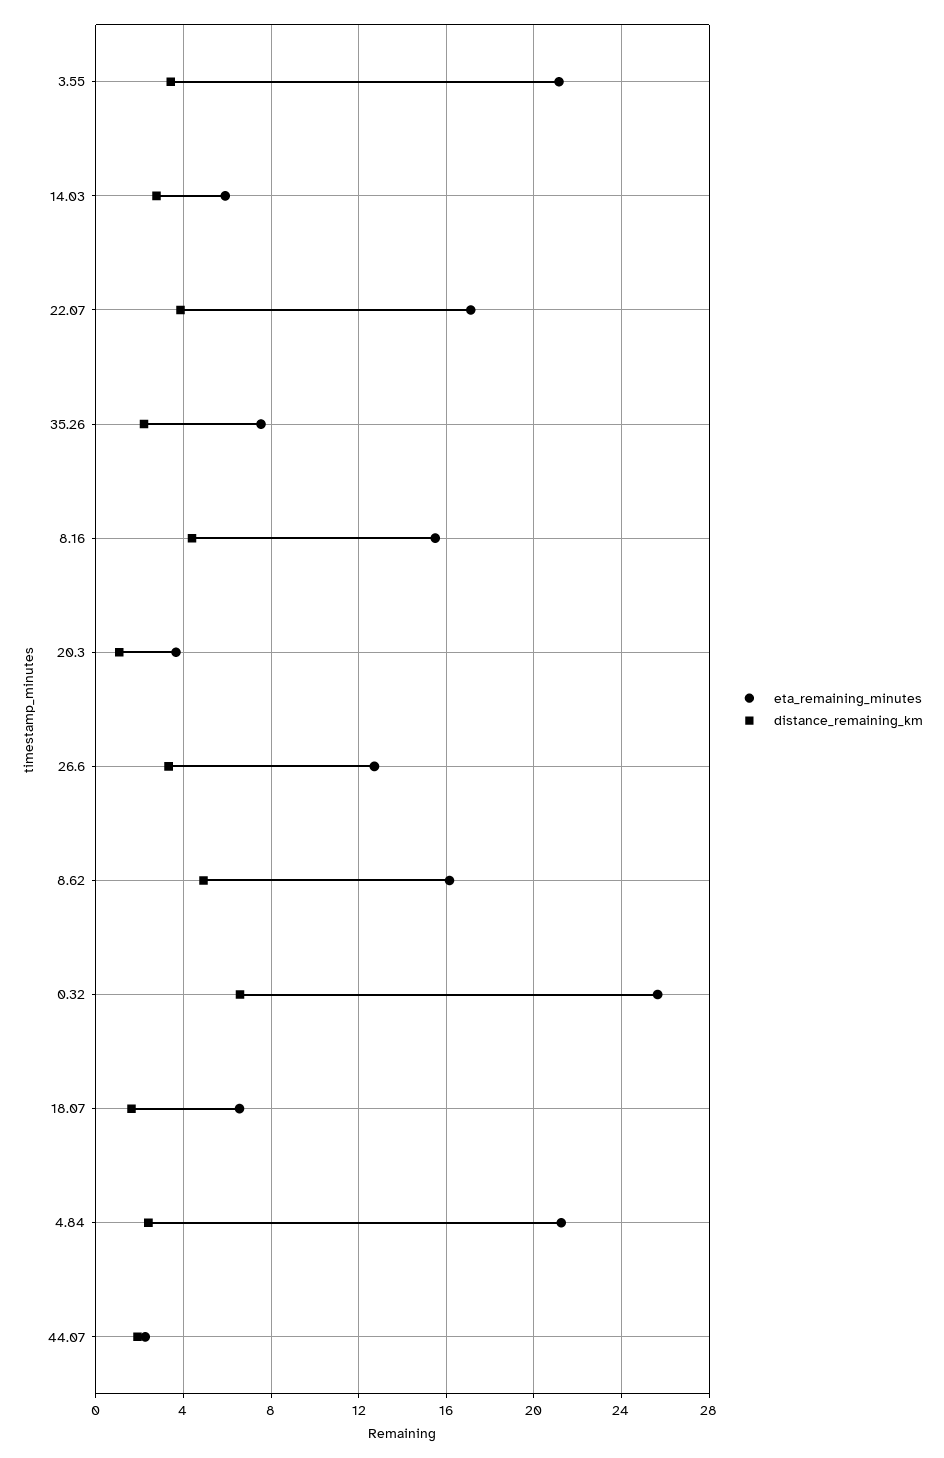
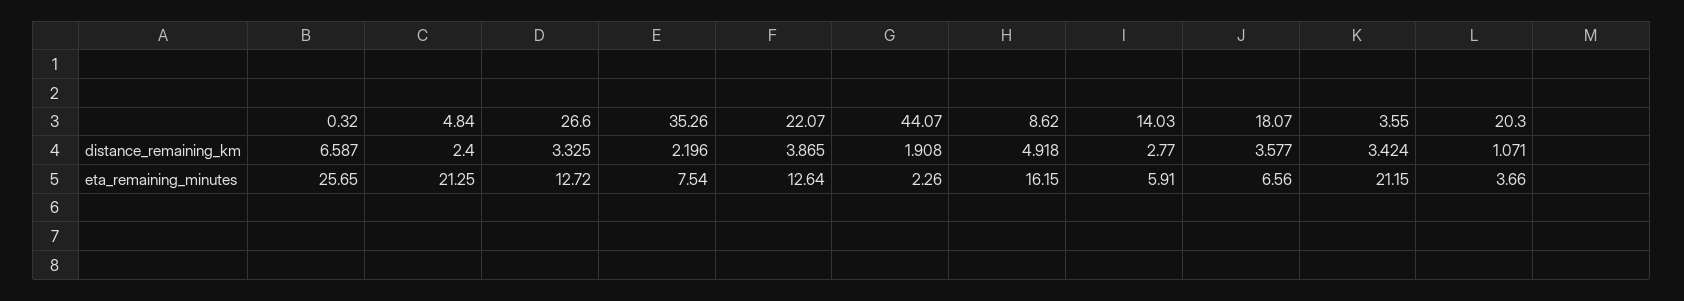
eta_remaining_minutes, 22.07: 17 -> 12.64
eta_remaining_minutes, 8.16: 15.5 -> none
distance_remaining_km, 8.16: 4.5 -> none
distance_remaining_km, 18.07: 1.5 -> 3.577

